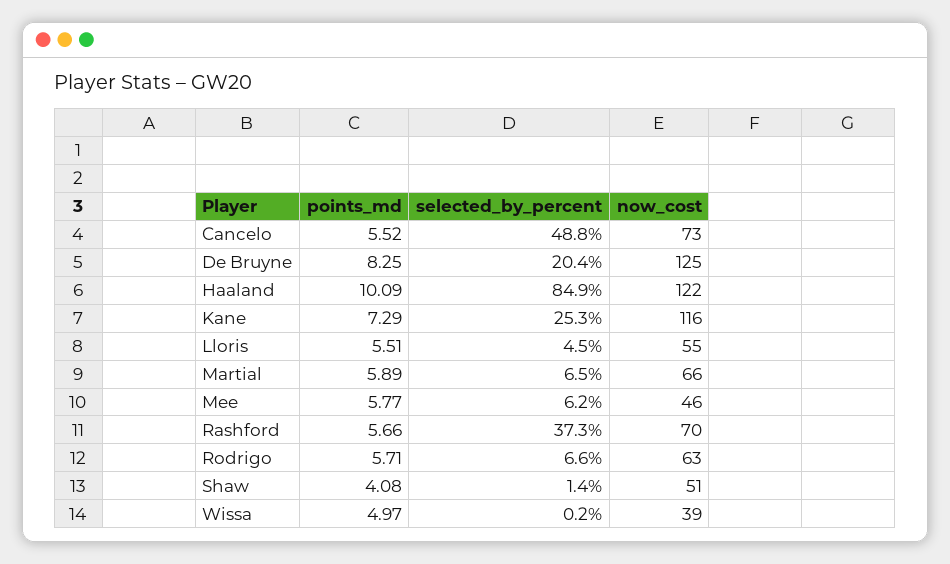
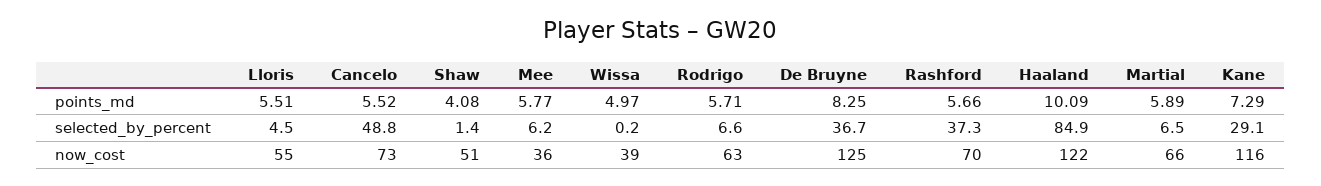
selected_by_percent, De Bruyne: 20.4 -> 36.7
selected_by_percent, Kane: 25.3 -> 29.1
now_cost, Mee: 46 -> 36

